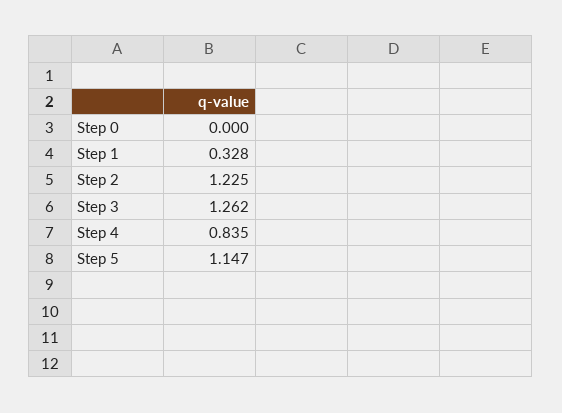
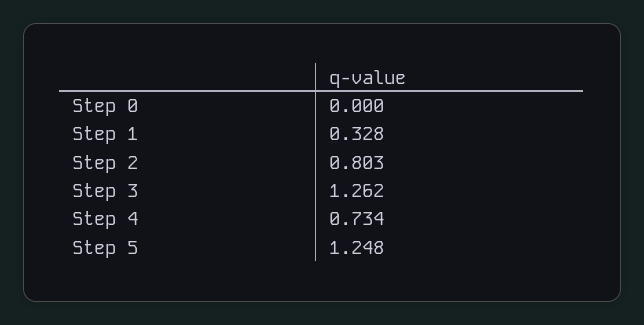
Step 2: 1.225 -> 0.803
Step 4: 0.835 -> 0.734
Step 5: 1.147 -> 1.248

